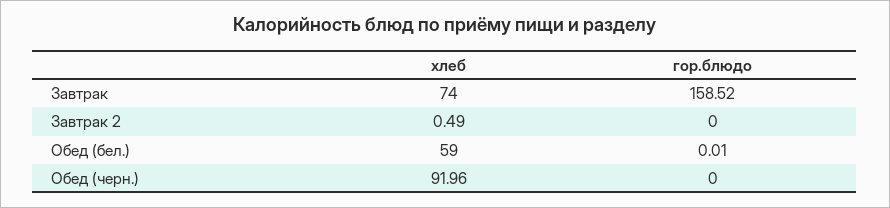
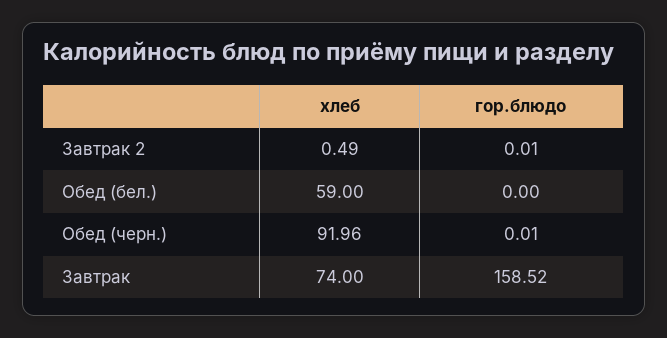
гор.блюдо, Завтрак 2: 0 -> 0.01
гор.блюдо, Обед (бел.): 0.01 -> 0
гор.блюдо, Обед (черн.): 0 -> 0.01

